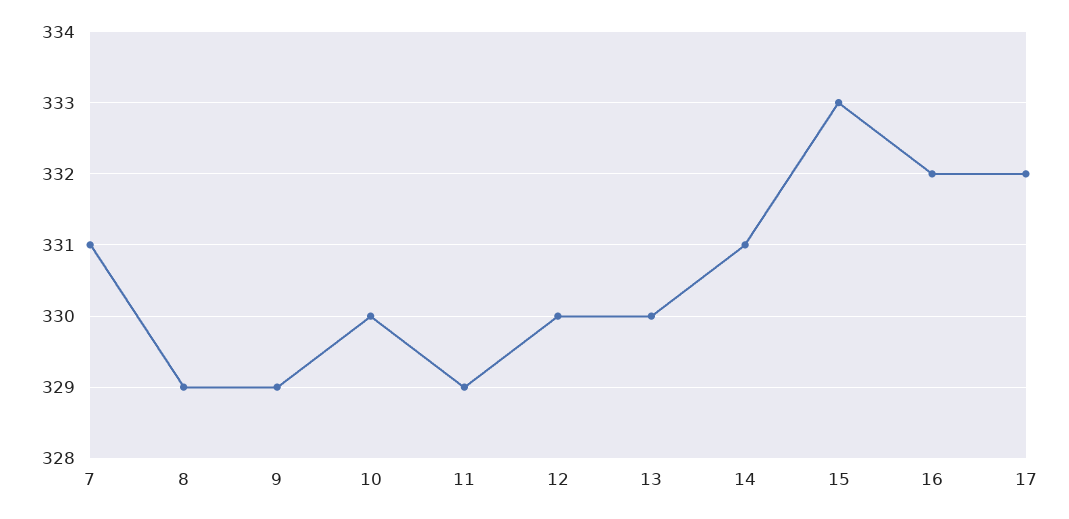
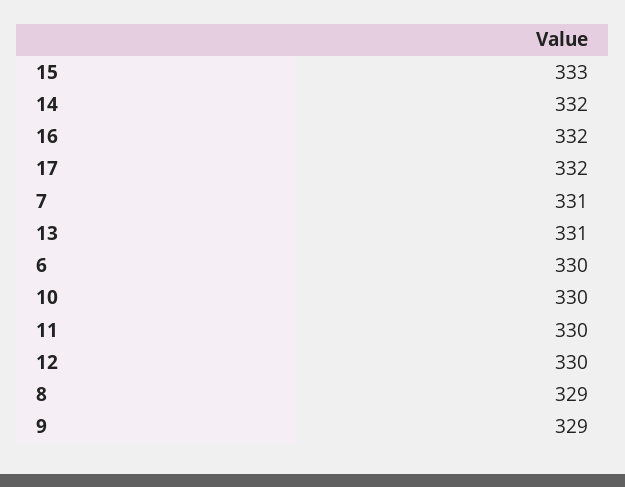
11: 329 -> 330
13: 330 -> 331
14: 331 -> 332
6: none -> 330

